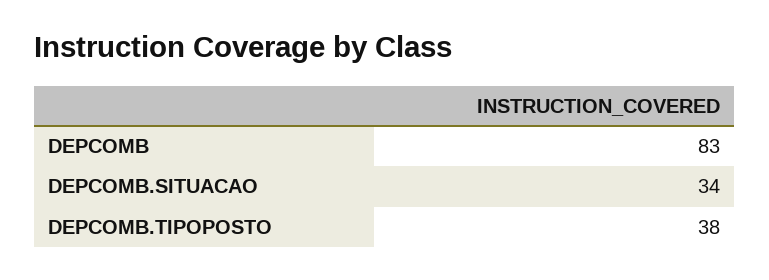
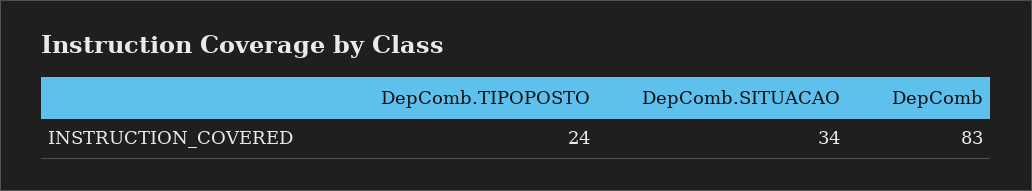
DEPCOMB.TIPOPOSTO: 38 -> 24

